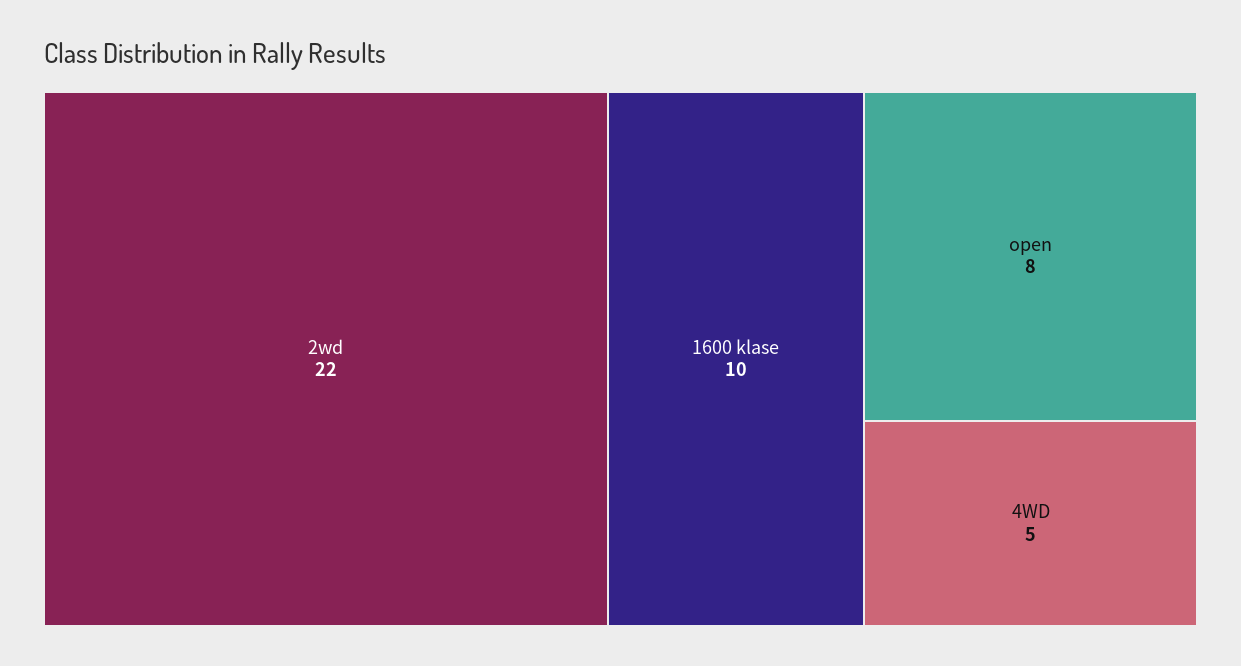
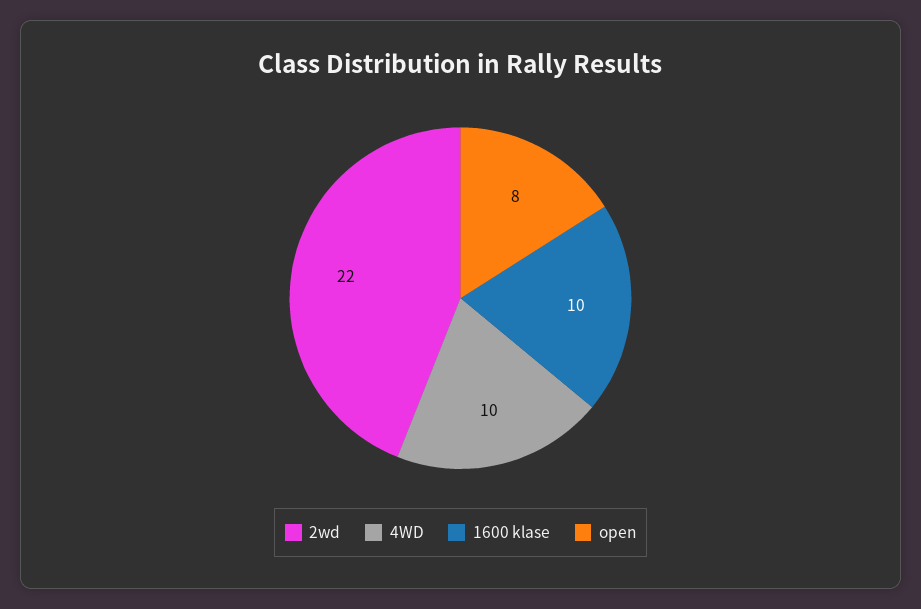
4WD: 5 -> 10

